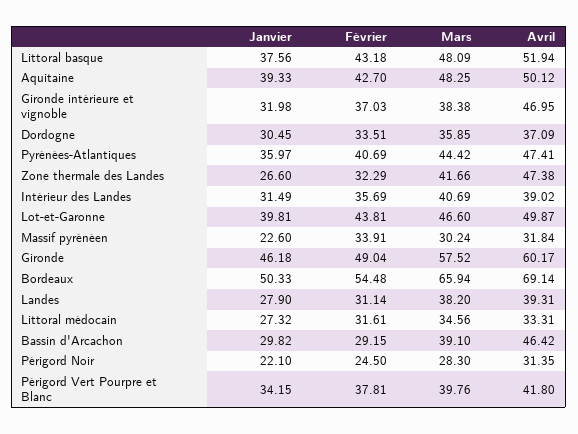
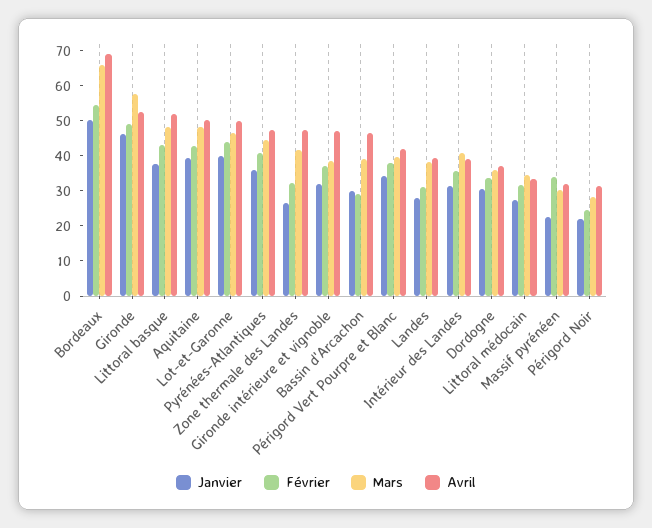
Avril, Gironde: 60.17 -> 52.5

